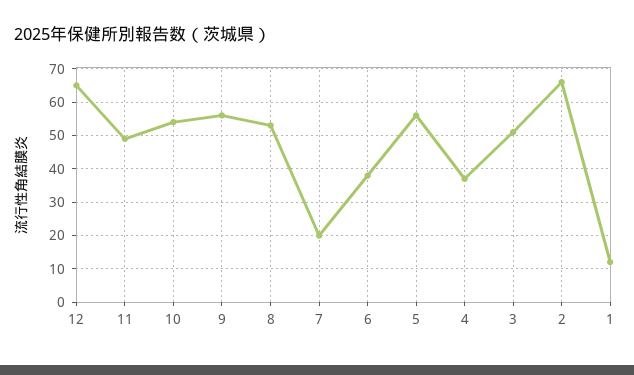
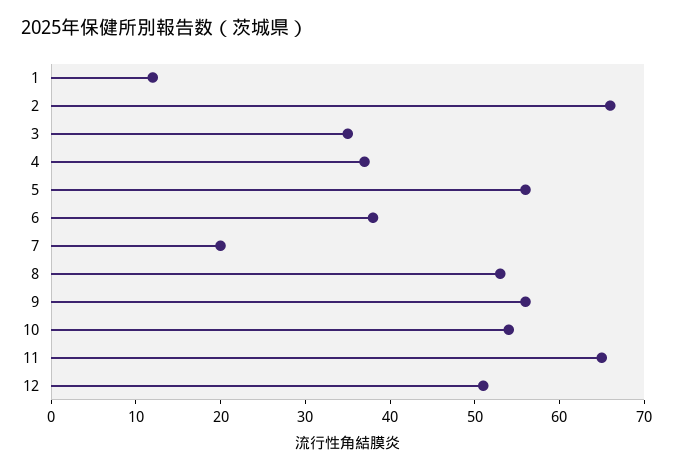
12: 65 -> 51
11: 50 -> 65
3: 50 -> 35

